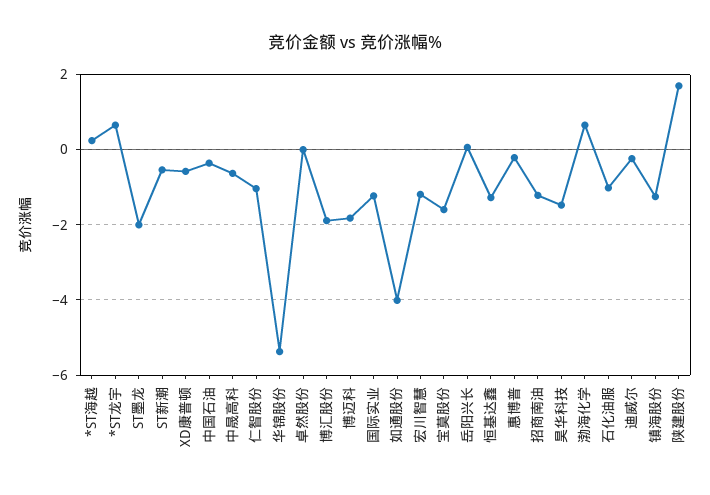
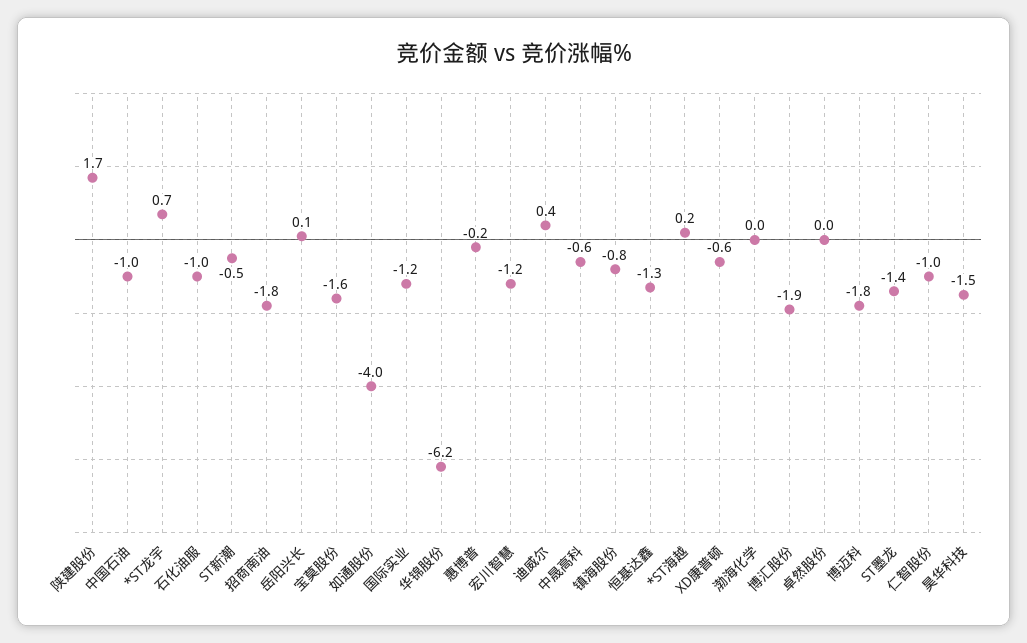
ST墨龙: -2 -> -1.4
中国石油: -0.4 -> -1
华锦股份: -5.4 -> -6.2
招商南油: -1.2 -> -1.8
渤海化学: 0.6 -> 0
迪威尔: -0.2 -> 0.4
镇海股份: -1.2 -> -0.8

